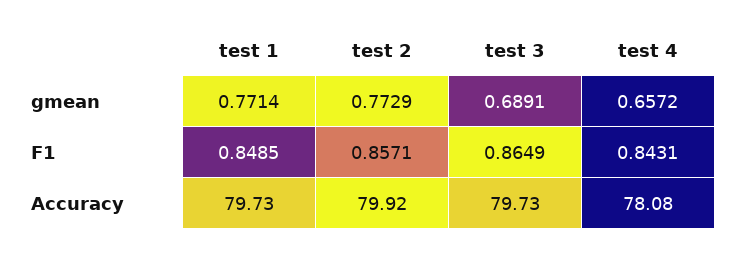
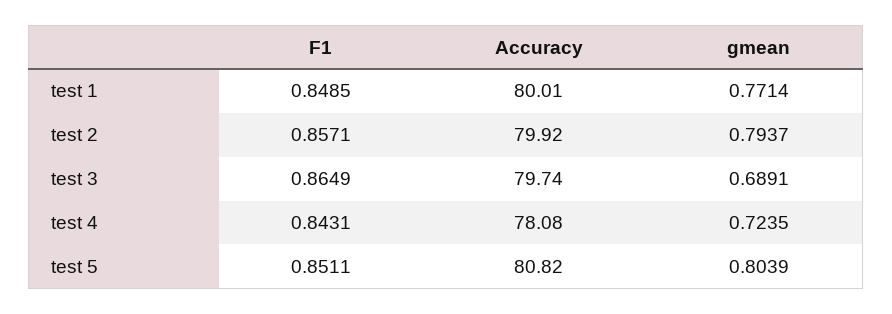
test 2, gmean: 0.7729 -> 0.7937
test 4, gmean: 0.6572 -> 0.7235
test 1, Accuracy: 79.73 -> 80.01
test 3, Accuracy: 79.73 -> 79.74
test 5, F1: none -> 0.8511
test 5, Accuracy: none -> 80.82
test 5, gmean: none -> 0.8039

